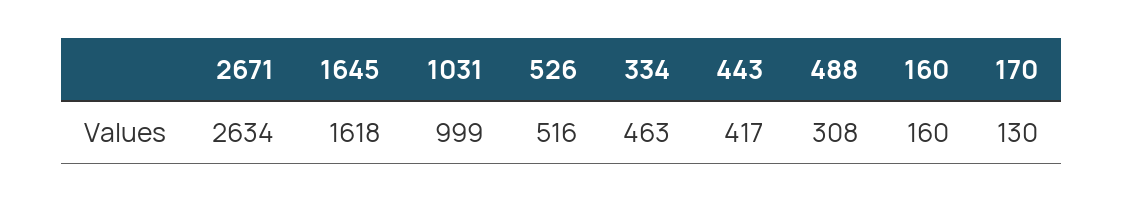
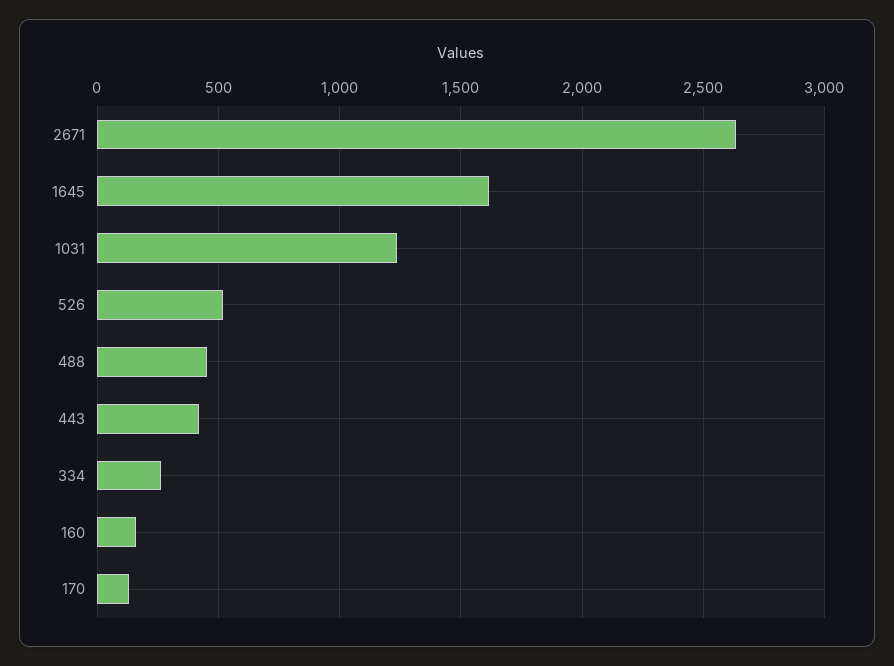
1031: 999 -> 1250
334: 463 -> 250
488: 308 -> 450

